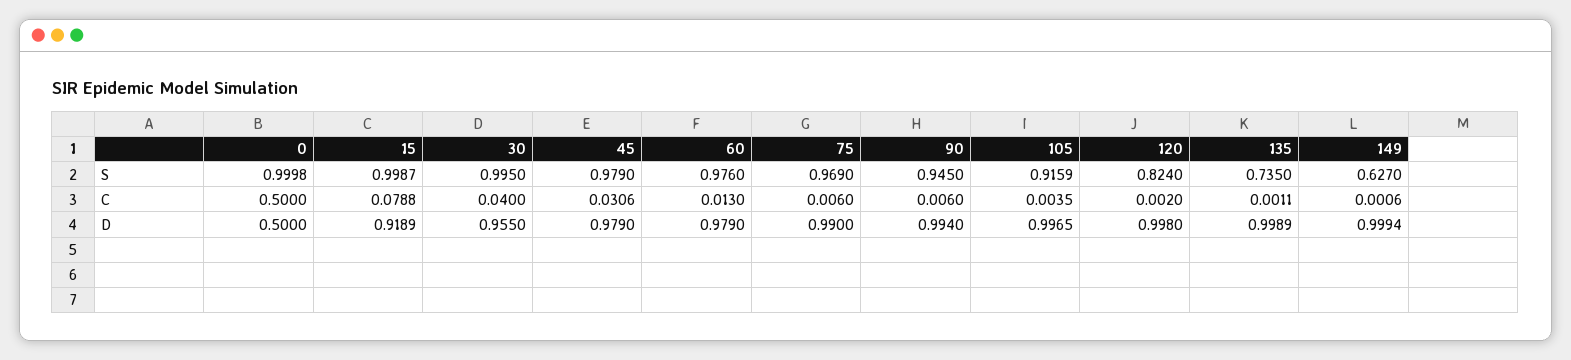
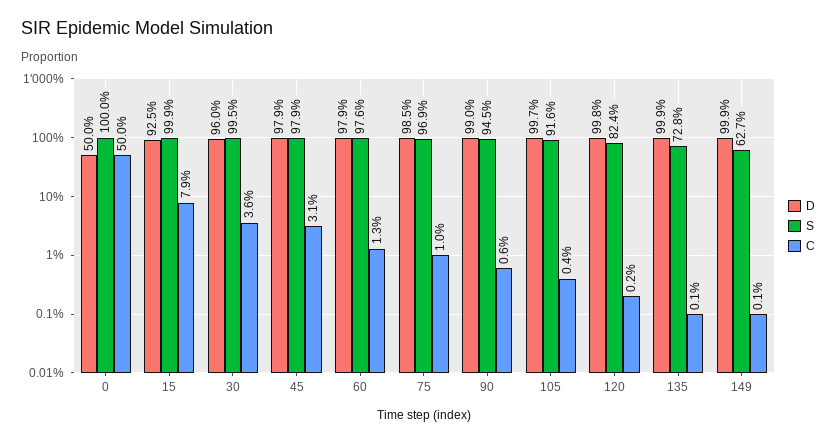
S, 135: 0.735 -> 0.728
C, 30: 0.04 -> 0.036
C, 75: 0.006 -> 0.01
D, 15: 0.9189 -> 0.925
D, 30: 0.955 -> 0.96
D, 75: 0.99 -> 0.985
D, 90: 0.994 -> 0.99

